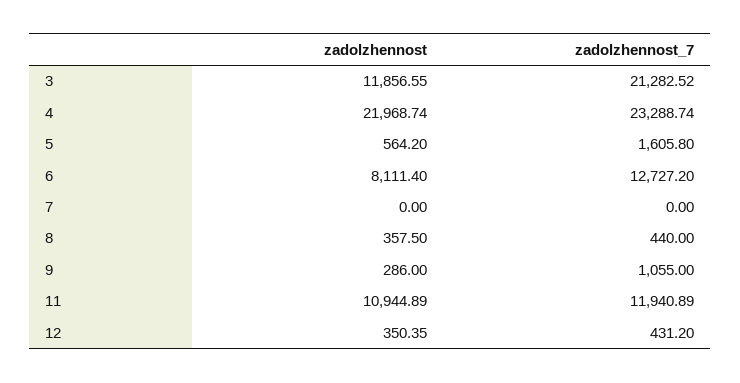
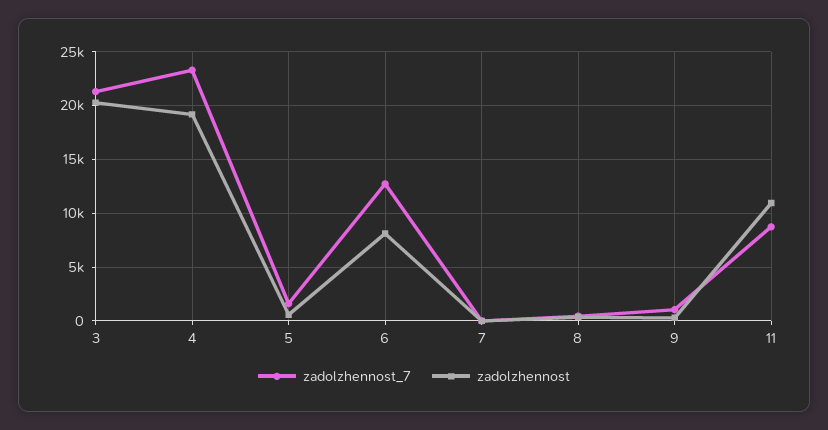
zadolzhennost, 3: 11856.55 -> 20000
zadolzhennost, 4: 21968.74 -> 19000
zadolzhennost_7, 11: 11940.89 -> 9000
zadolzhennost, 12: 350.35 -> none
zadolzhennost_7, 12: 431.2 -> none

